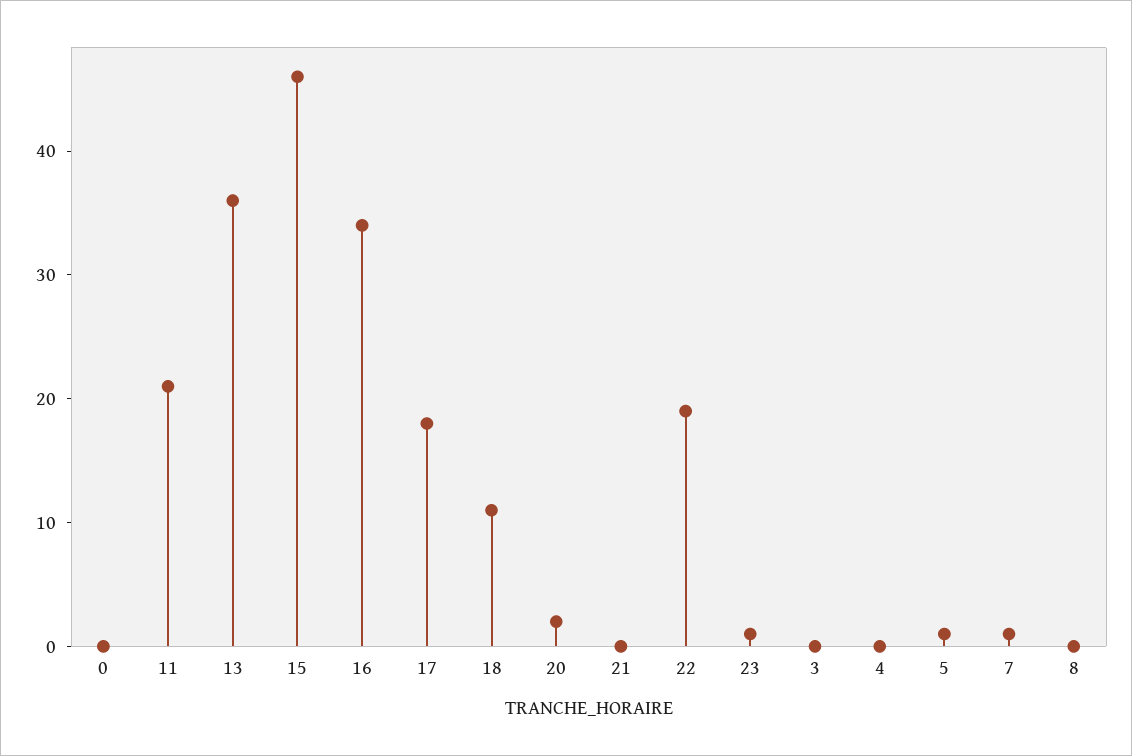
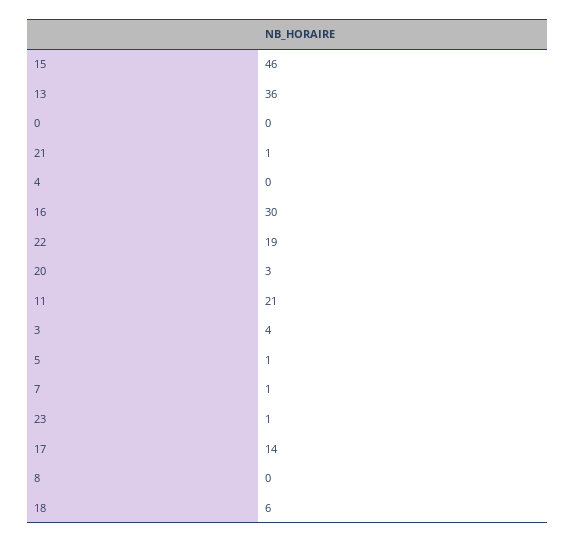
16: 34 -> 30
17: 18 -> 14
18: 11 -> 6
20: 2 -> 3
21: 0 -> 1
3: 0 -> 4

